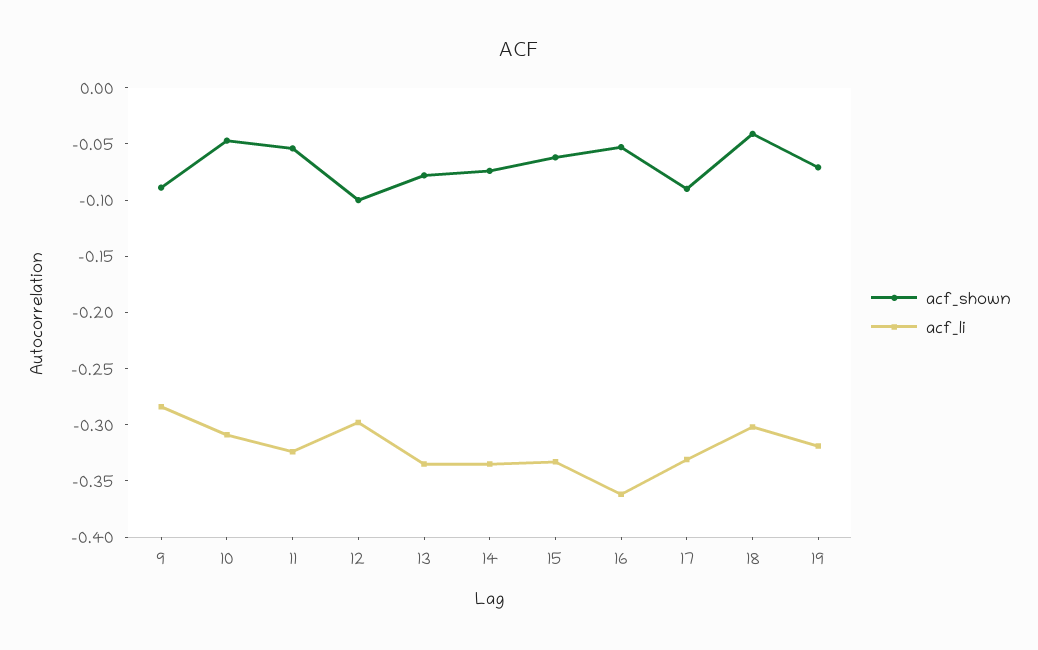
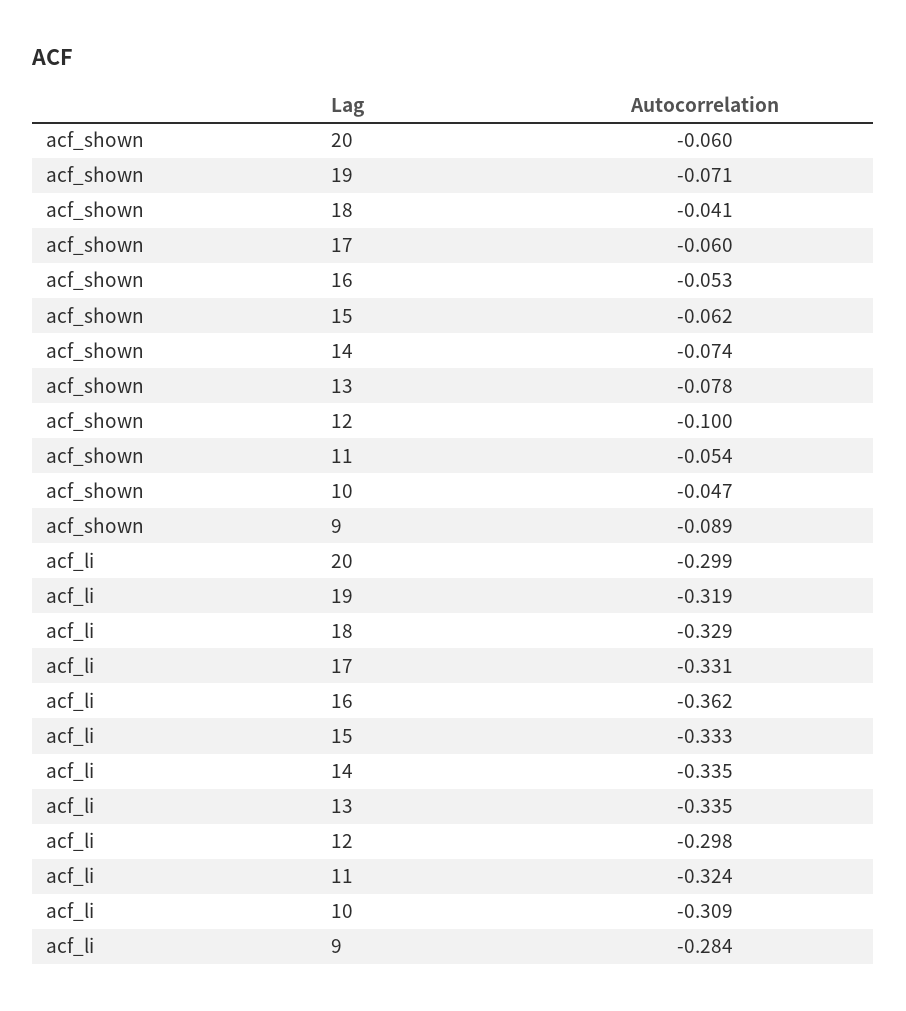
acf_shown, 17: -0.09 -> -0.06
acf_li, 18: -0.3 -> -0.329
acf_shown, 20: none -> -0.06
acf_li, 20: none -> -0.299

